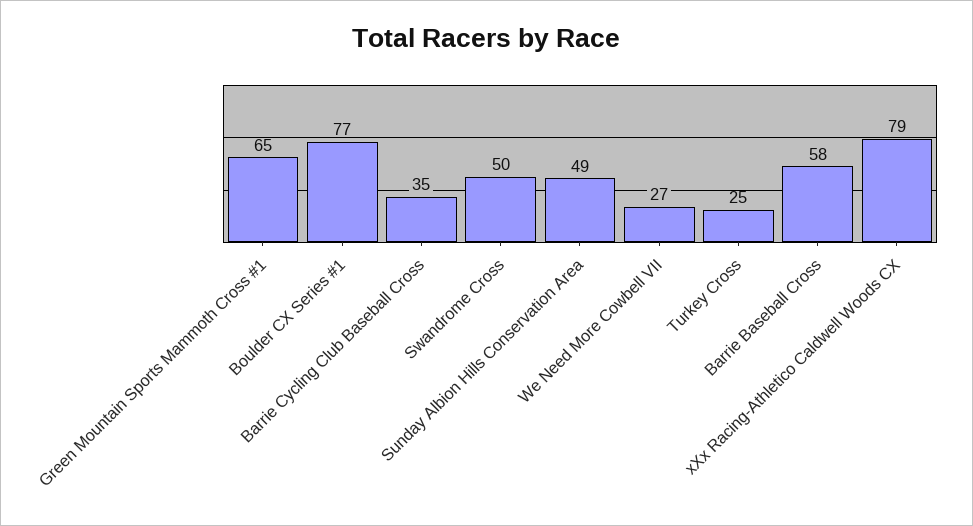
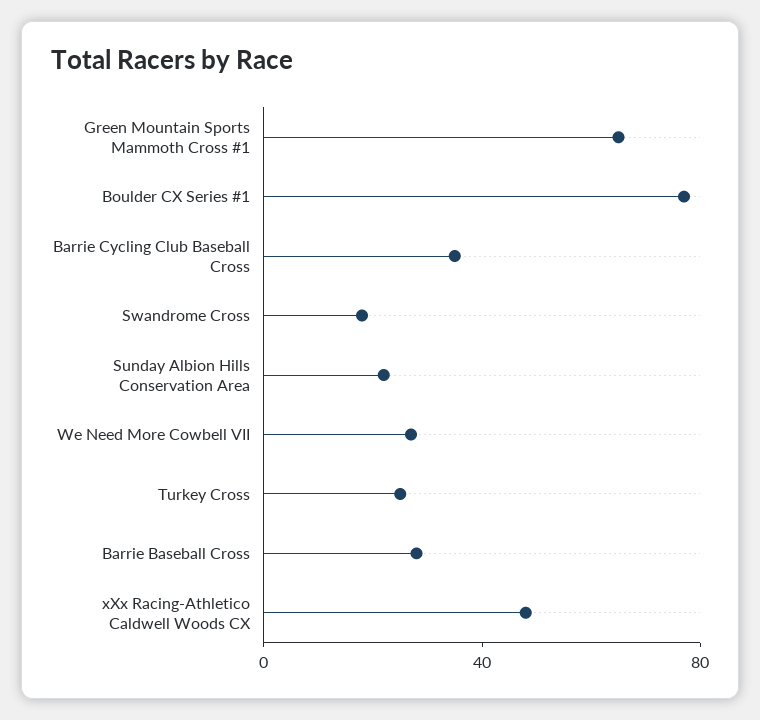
Swandrome Cross: 50 -> 20
Sunday Albion Hills Conservation Area: 49 -> 20
Barrie Baseball Cross: 58 -> 30
xXx Racing-Athletico Caldwell Woods CX: 79 -> 50

